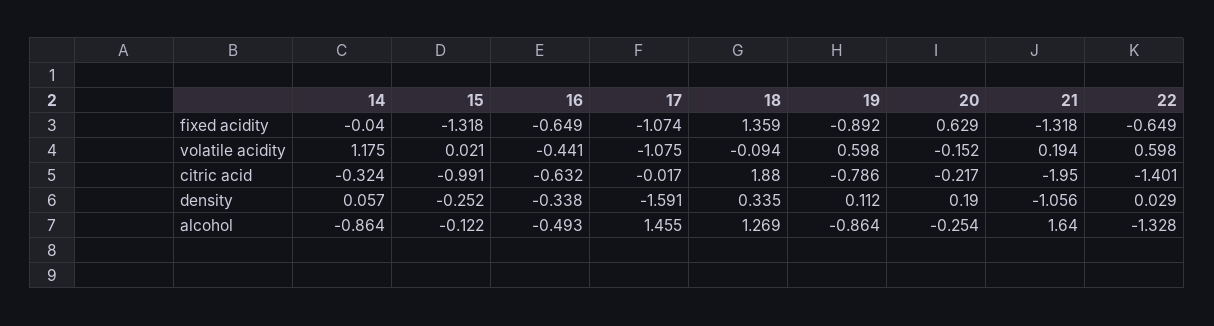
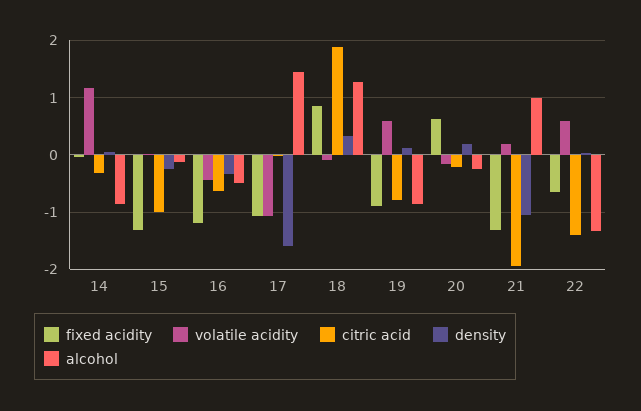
fixed acidity, 16: -0.649 -> -1.2
fixed acidity, 18: 1.359 -> 0.8
alcohol, 21: 1.64 -> 1

